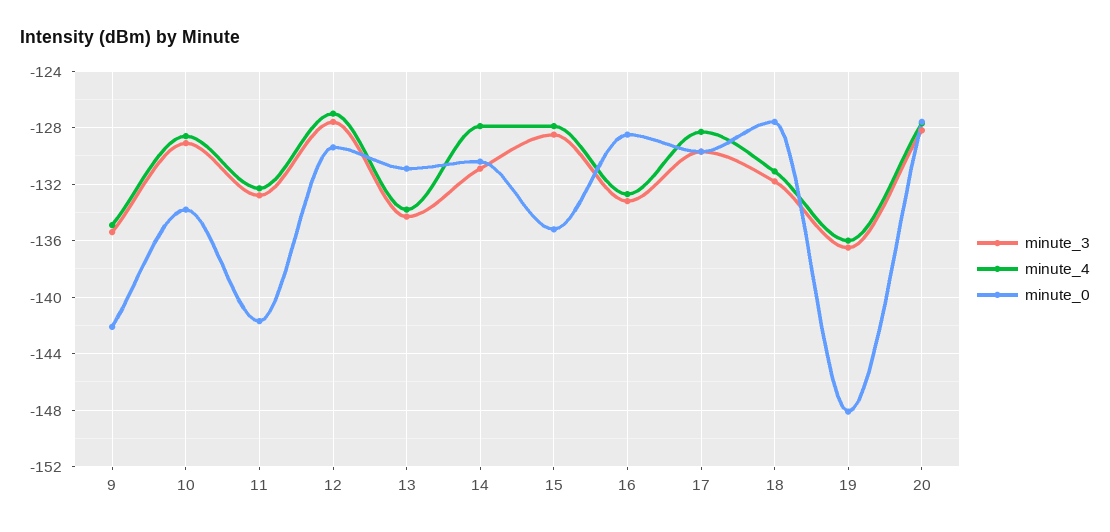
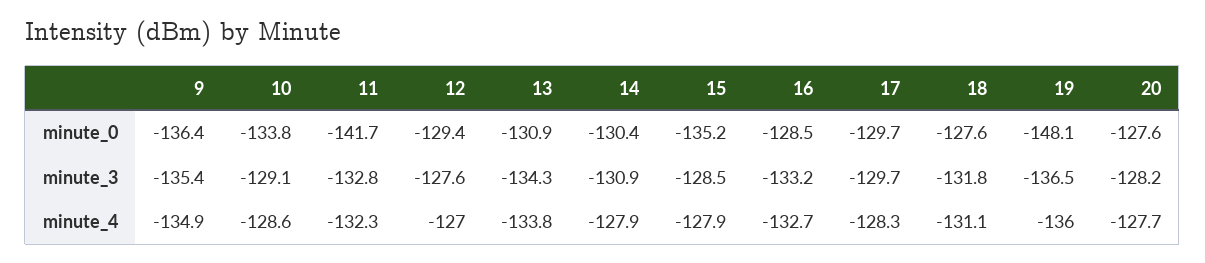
minute_0, 9: -142 -> -136.4

